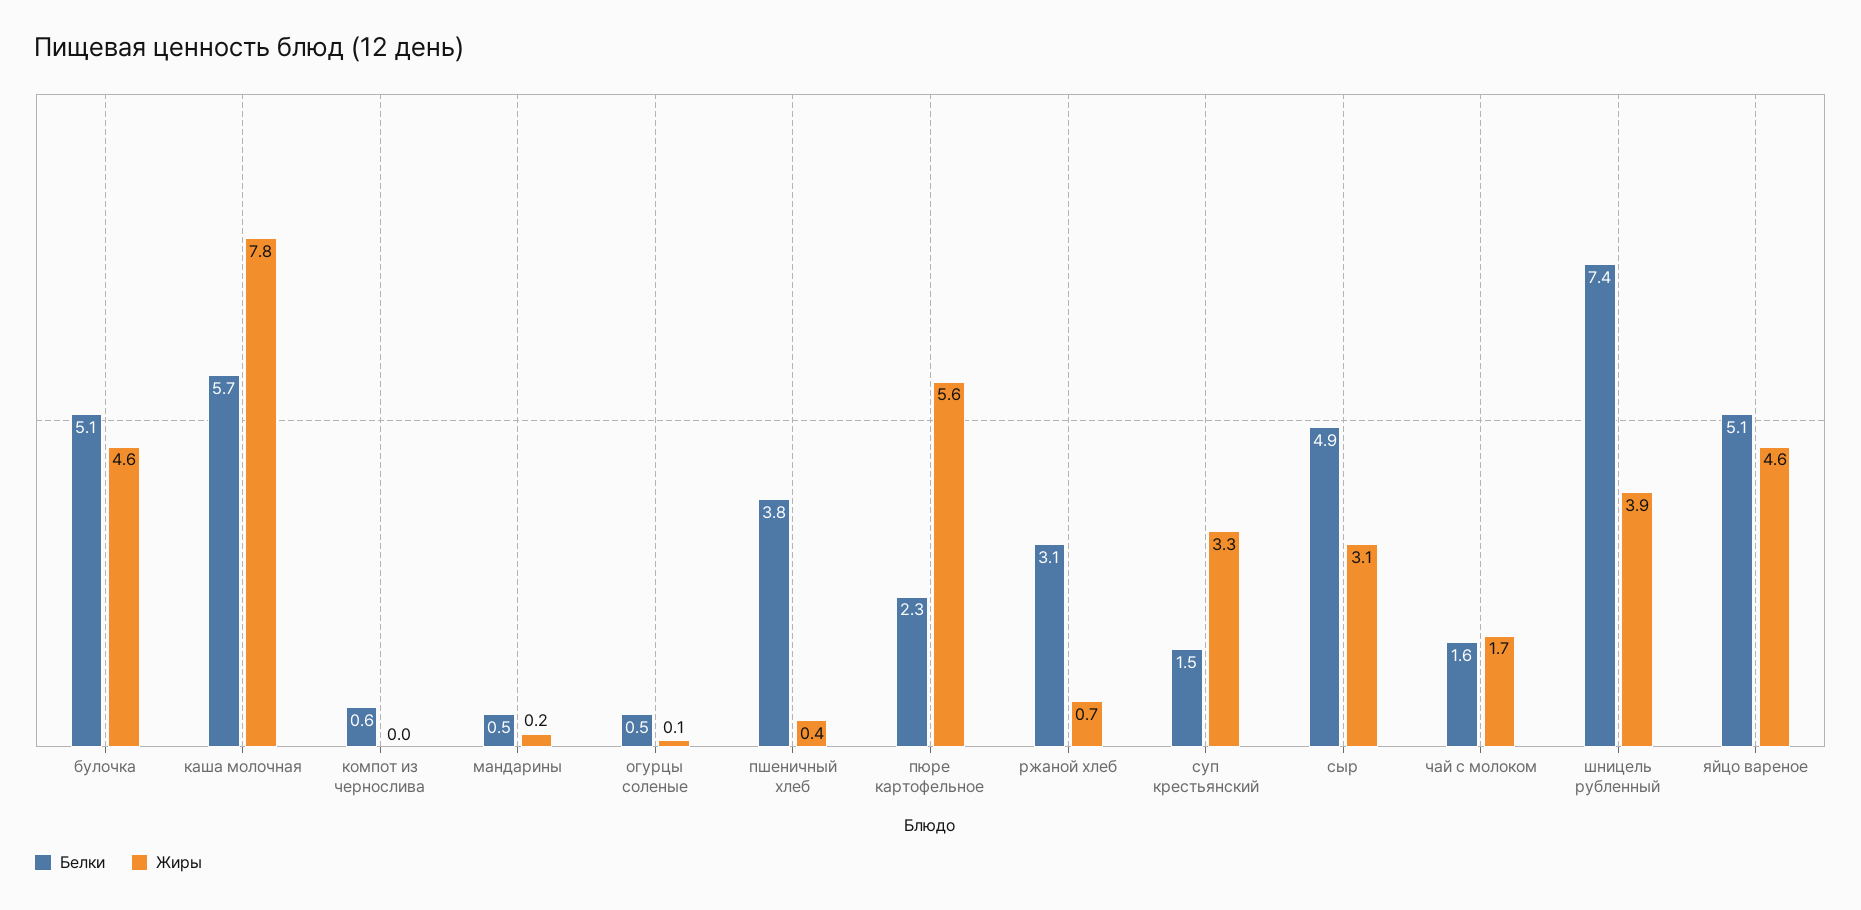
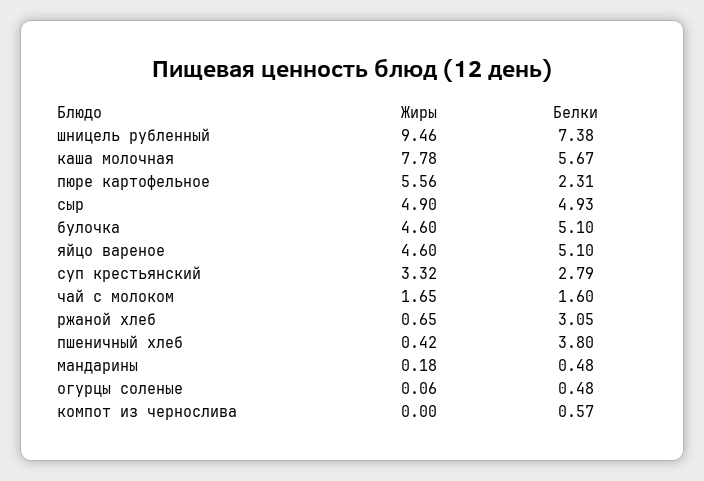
Белки, суп крестьянский: 1.5 -> 2.79
Жиры, сыр: 3.1 -> 4.9
Жиры, шницель рубленный: 3.9 -> 9.46

